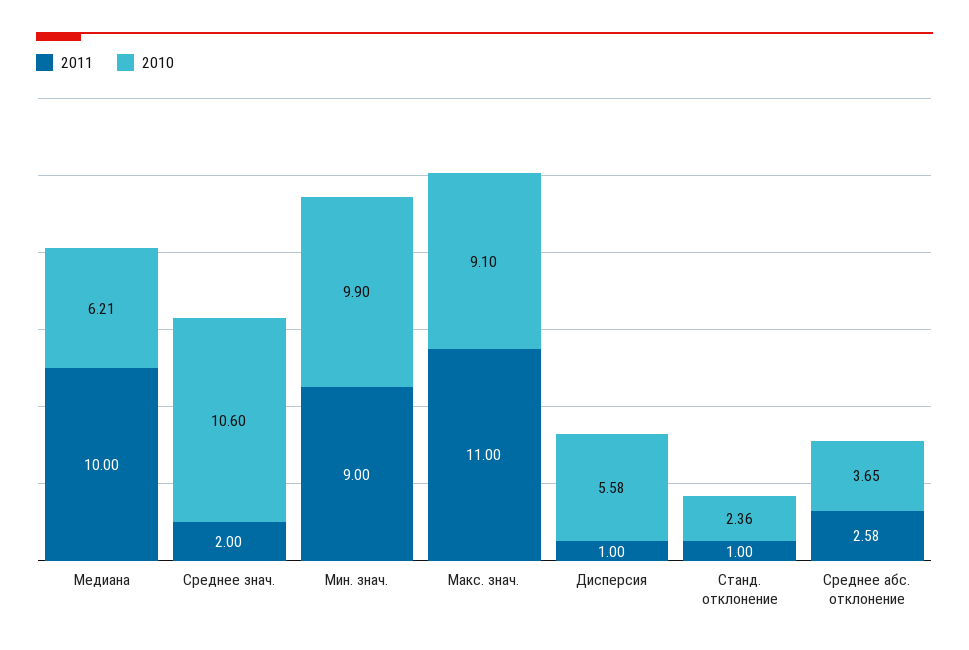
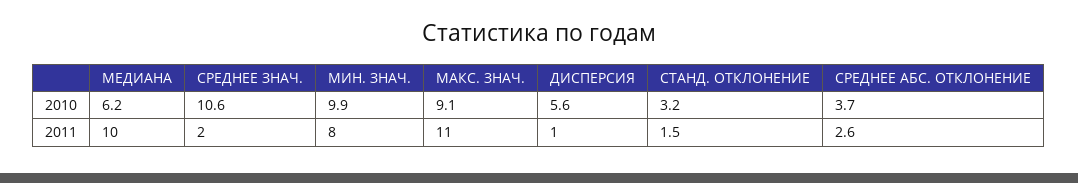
2011, Мин. знач.: 9 -> 8
2011, Станд. отклонение: 1 -> 1.5
2010, Станд. отклонение: 2.36 -> 3.2

